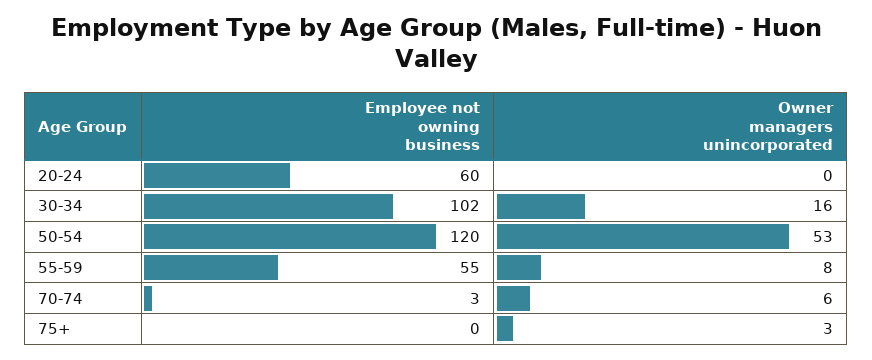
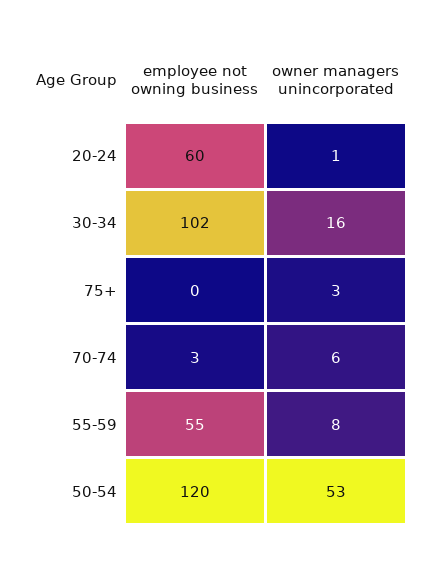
Owner managers unincorporated, 20-24: 0 -> 1

